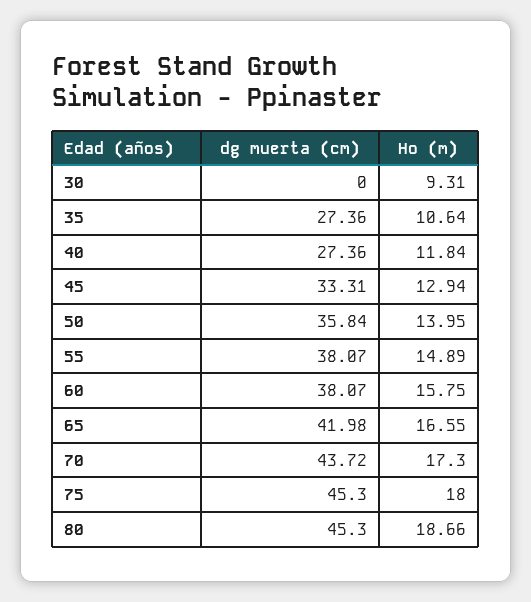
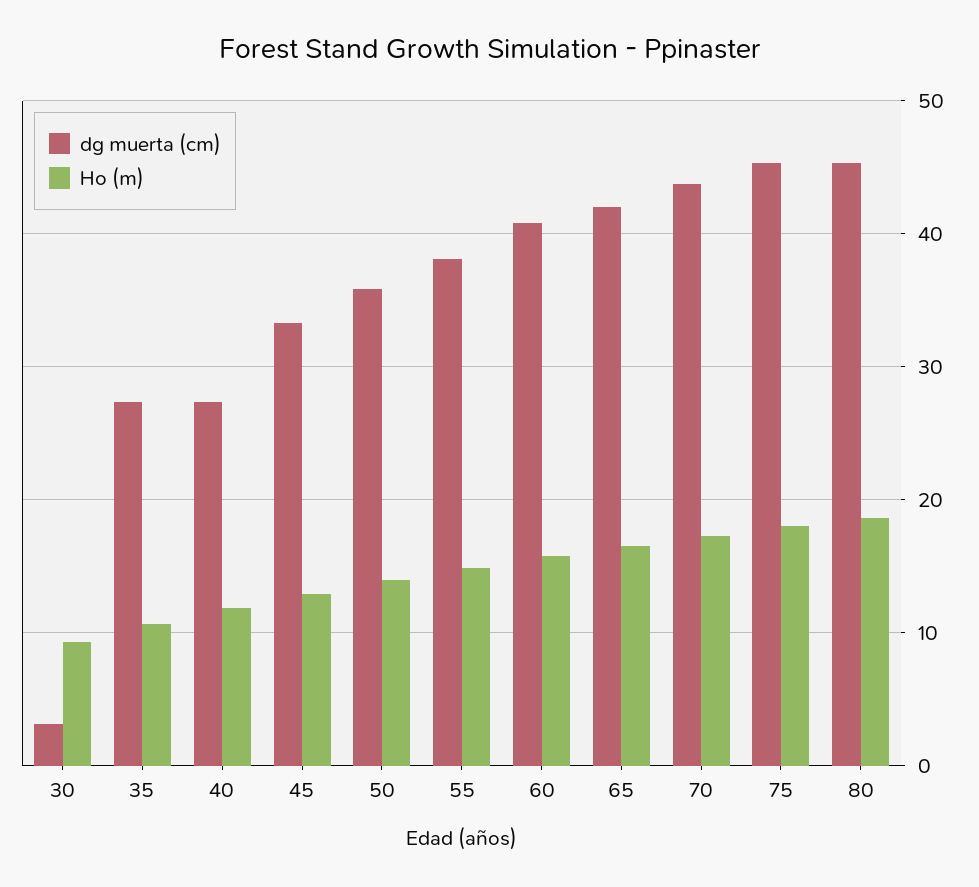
dg muerta (cm), 30: 0 -> 3
dg muerta (cm), 60: 38.07 -> 41

